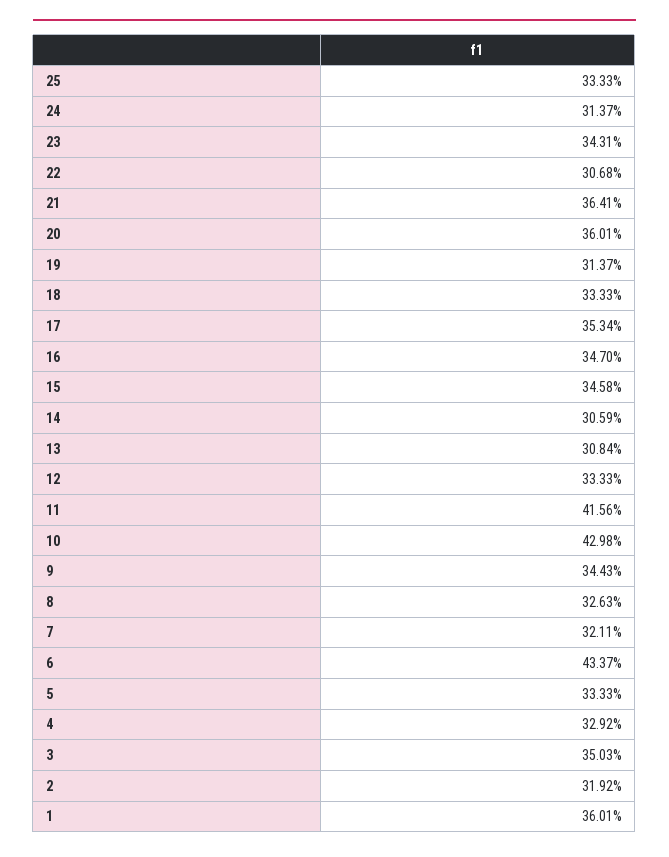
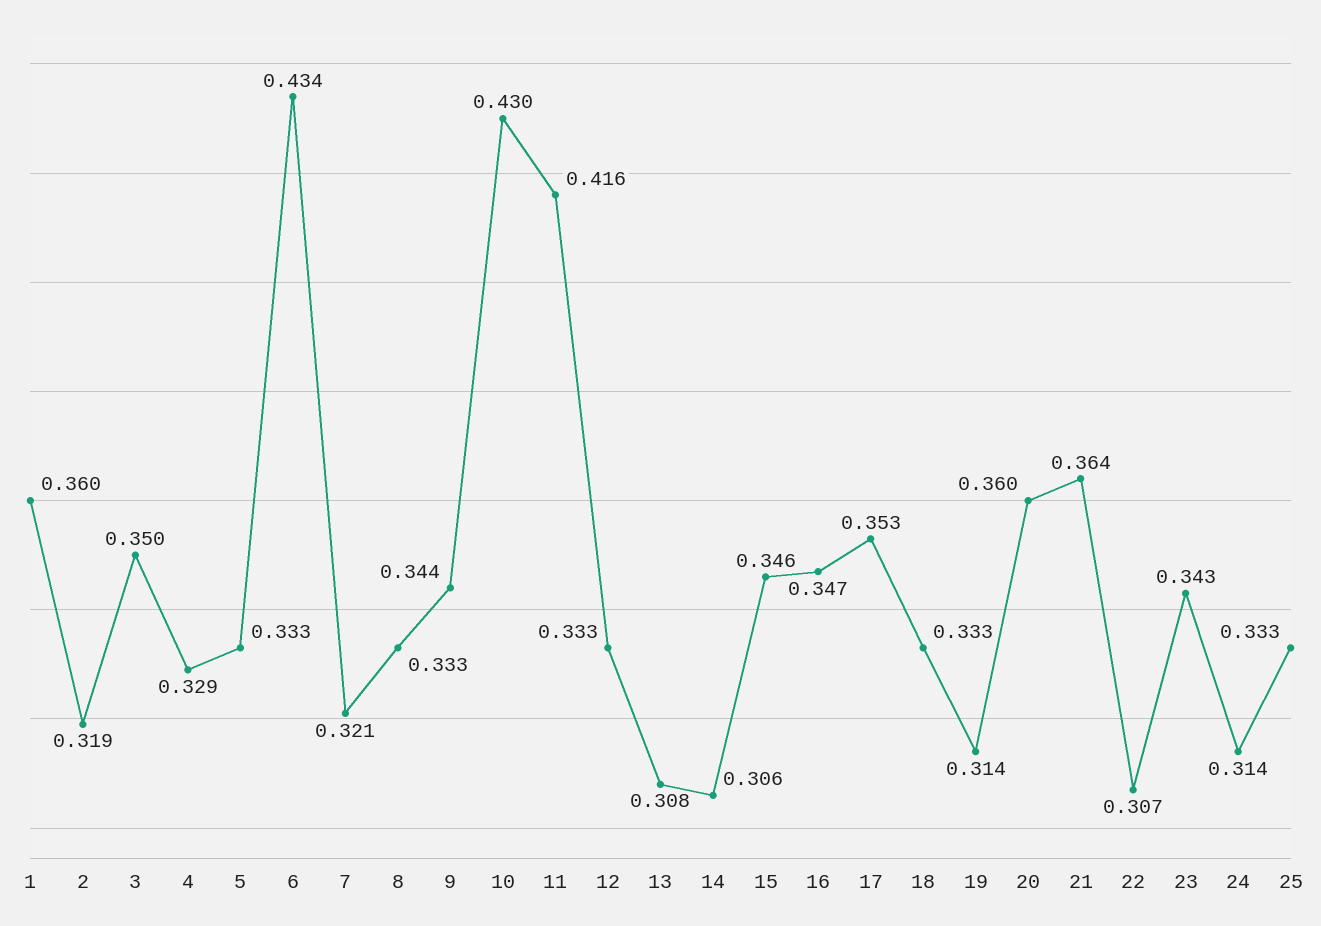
8: 0.3263 -> 0.333

